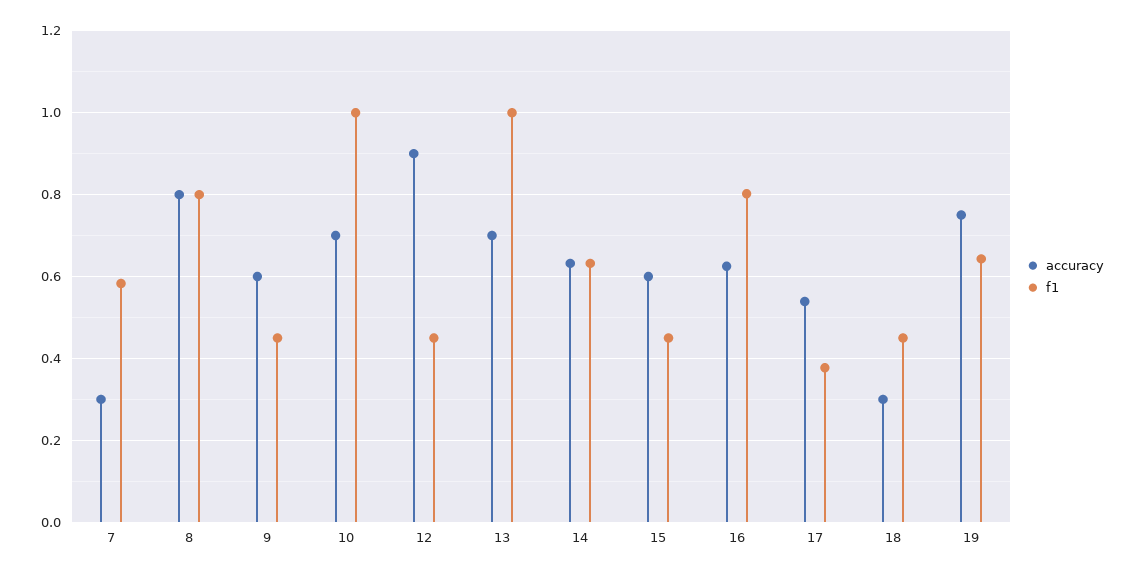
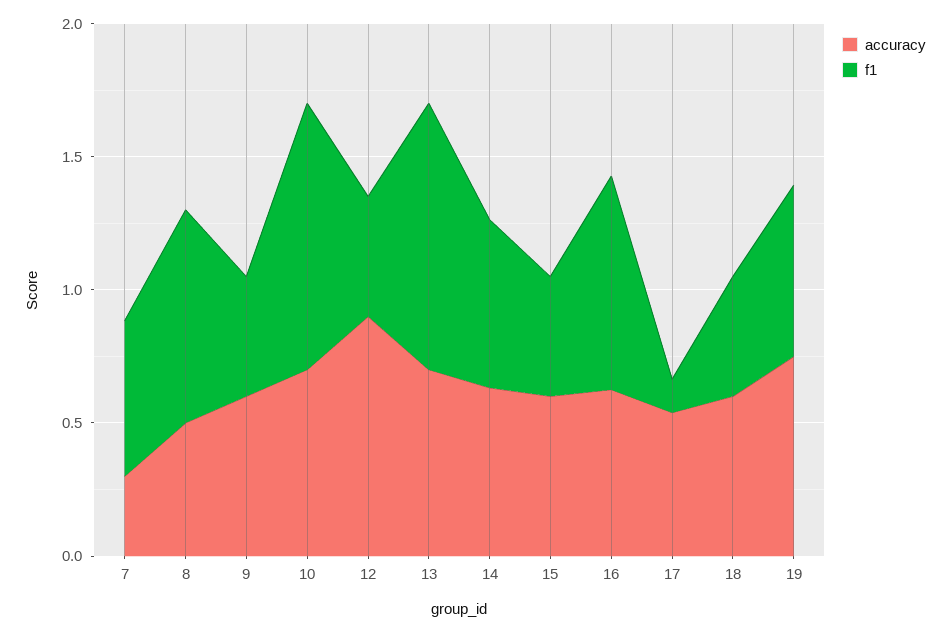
accuracy, 8: 0.8 -> 0.5
f1, 17: 0.38 -> 0.1
accuracy, 18: 0.3 -> 0.6

